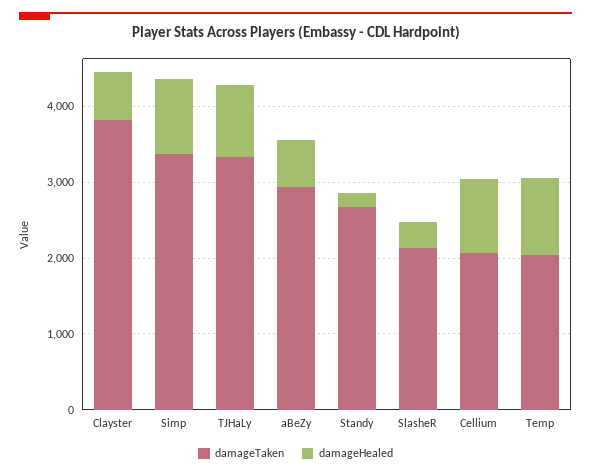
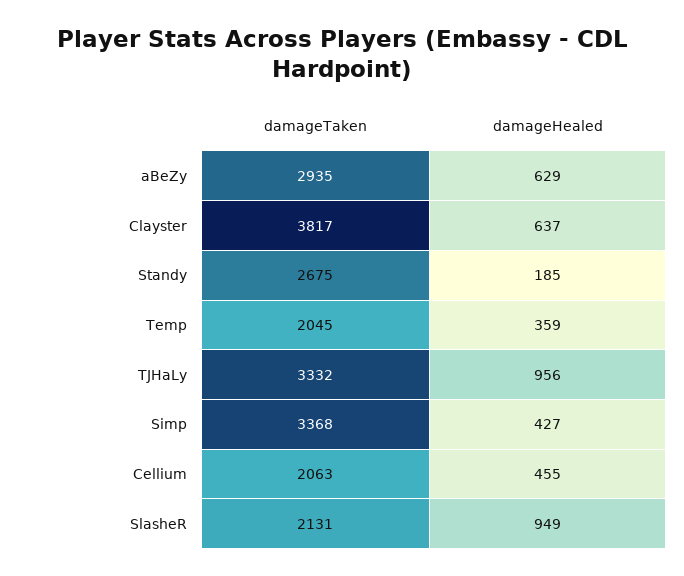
damageHealed, Simp: 1000 -> 427
damageHealed, SlasheR: 400 -> 949
damageHealed, Cellium: 1000 -> 455
damageHealed, Temp: 1000 -> 359

